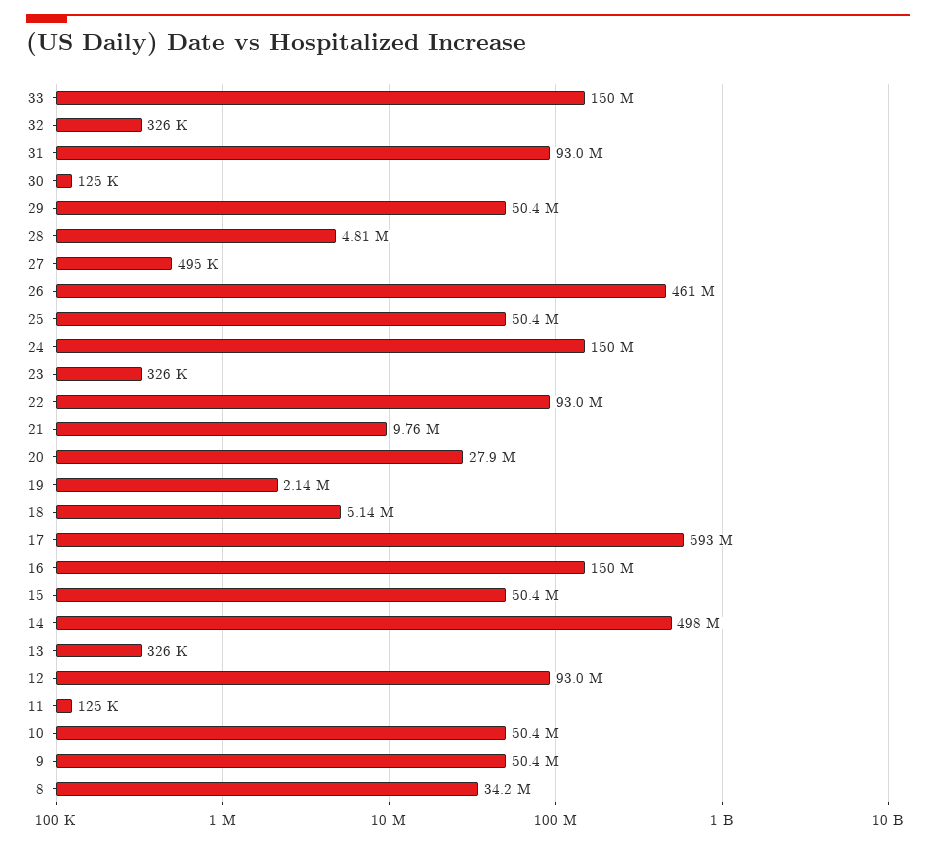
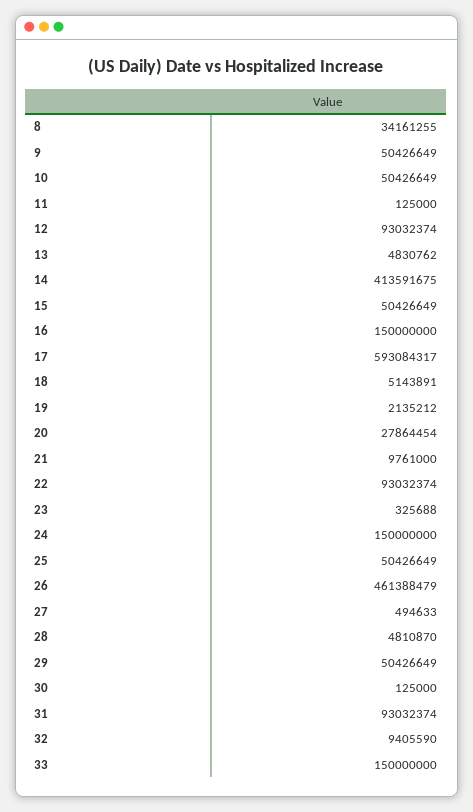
32: 326000 -> 9405590
14: 498000000 -> 413591675
13: 326000 -> 4830762

